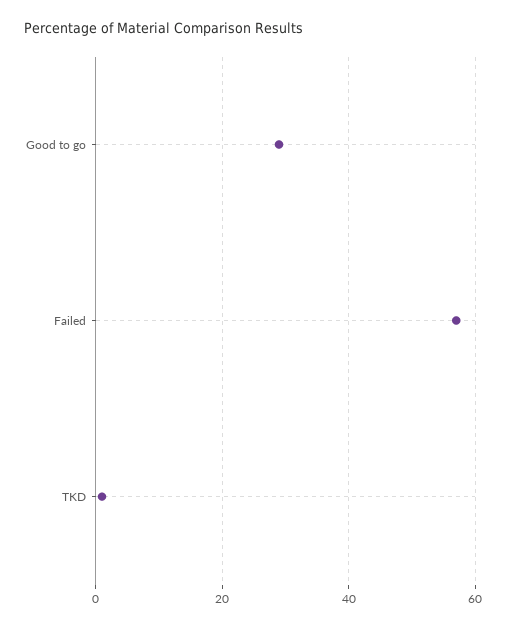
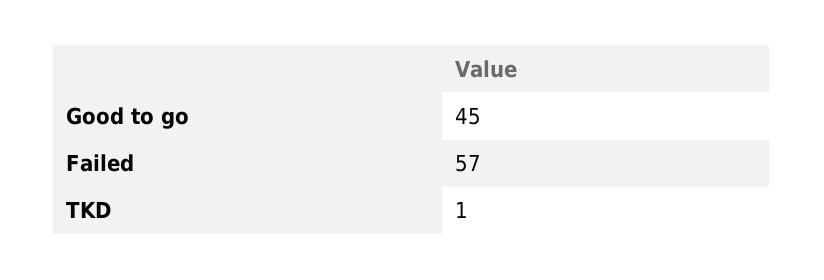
Good to go: 30 -> 45

